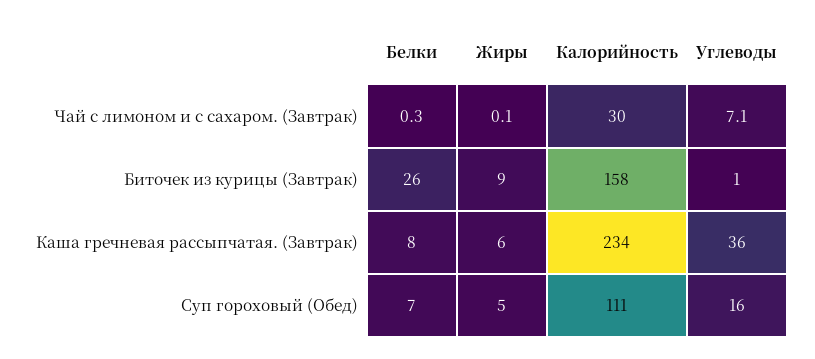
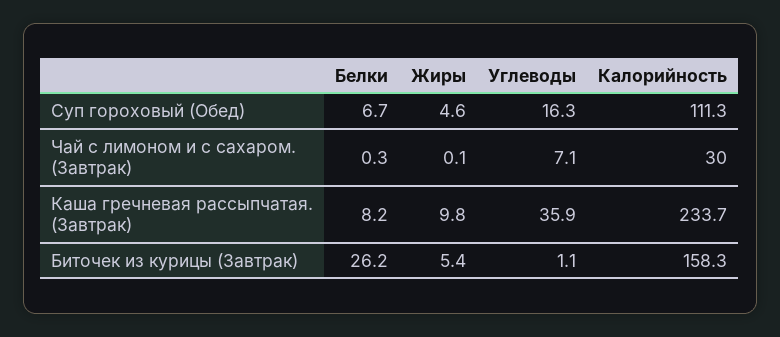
Жиры, Биточек из курицы (Завтрак): 9 -> 5.4
Жиры, Каша гречневая рассыпчатая. (Завтрак): 6 -> 9.8

